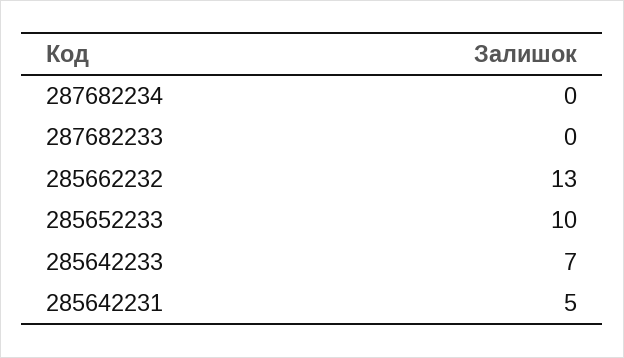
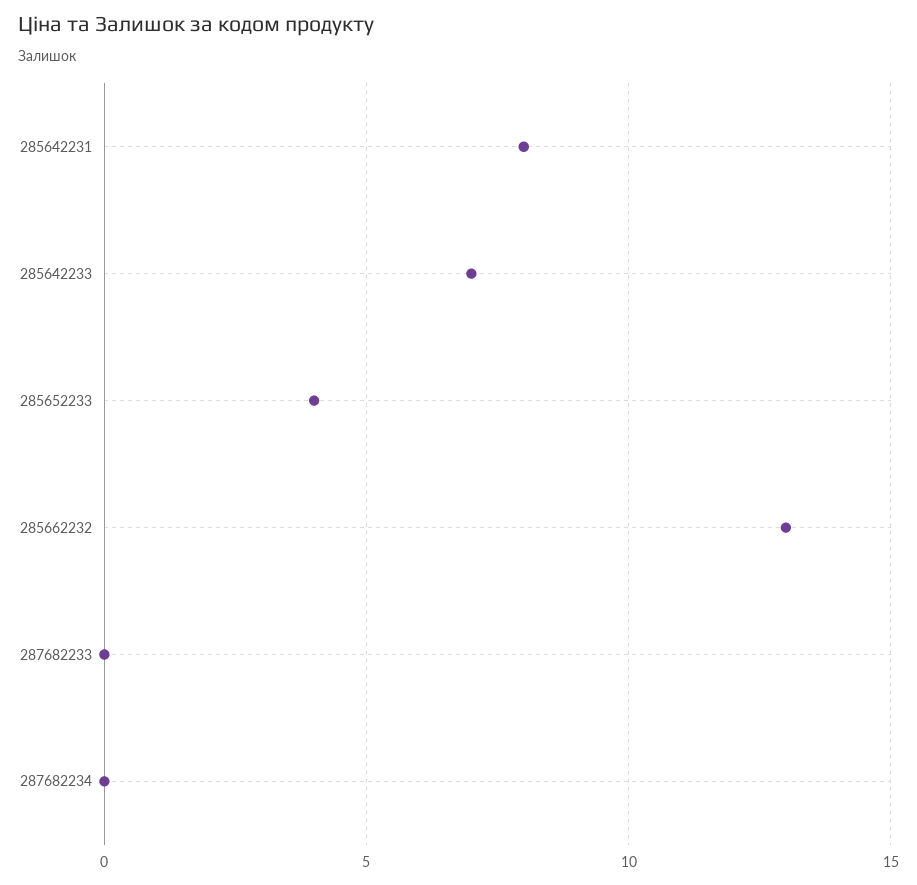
285652233: 10 -> 4
285642231: 5 -> 8

